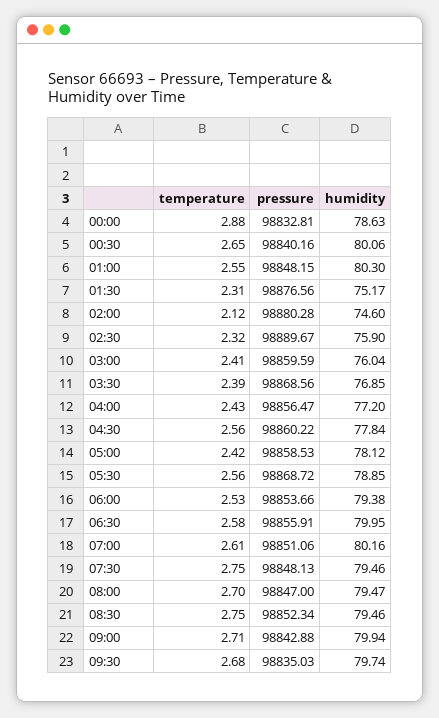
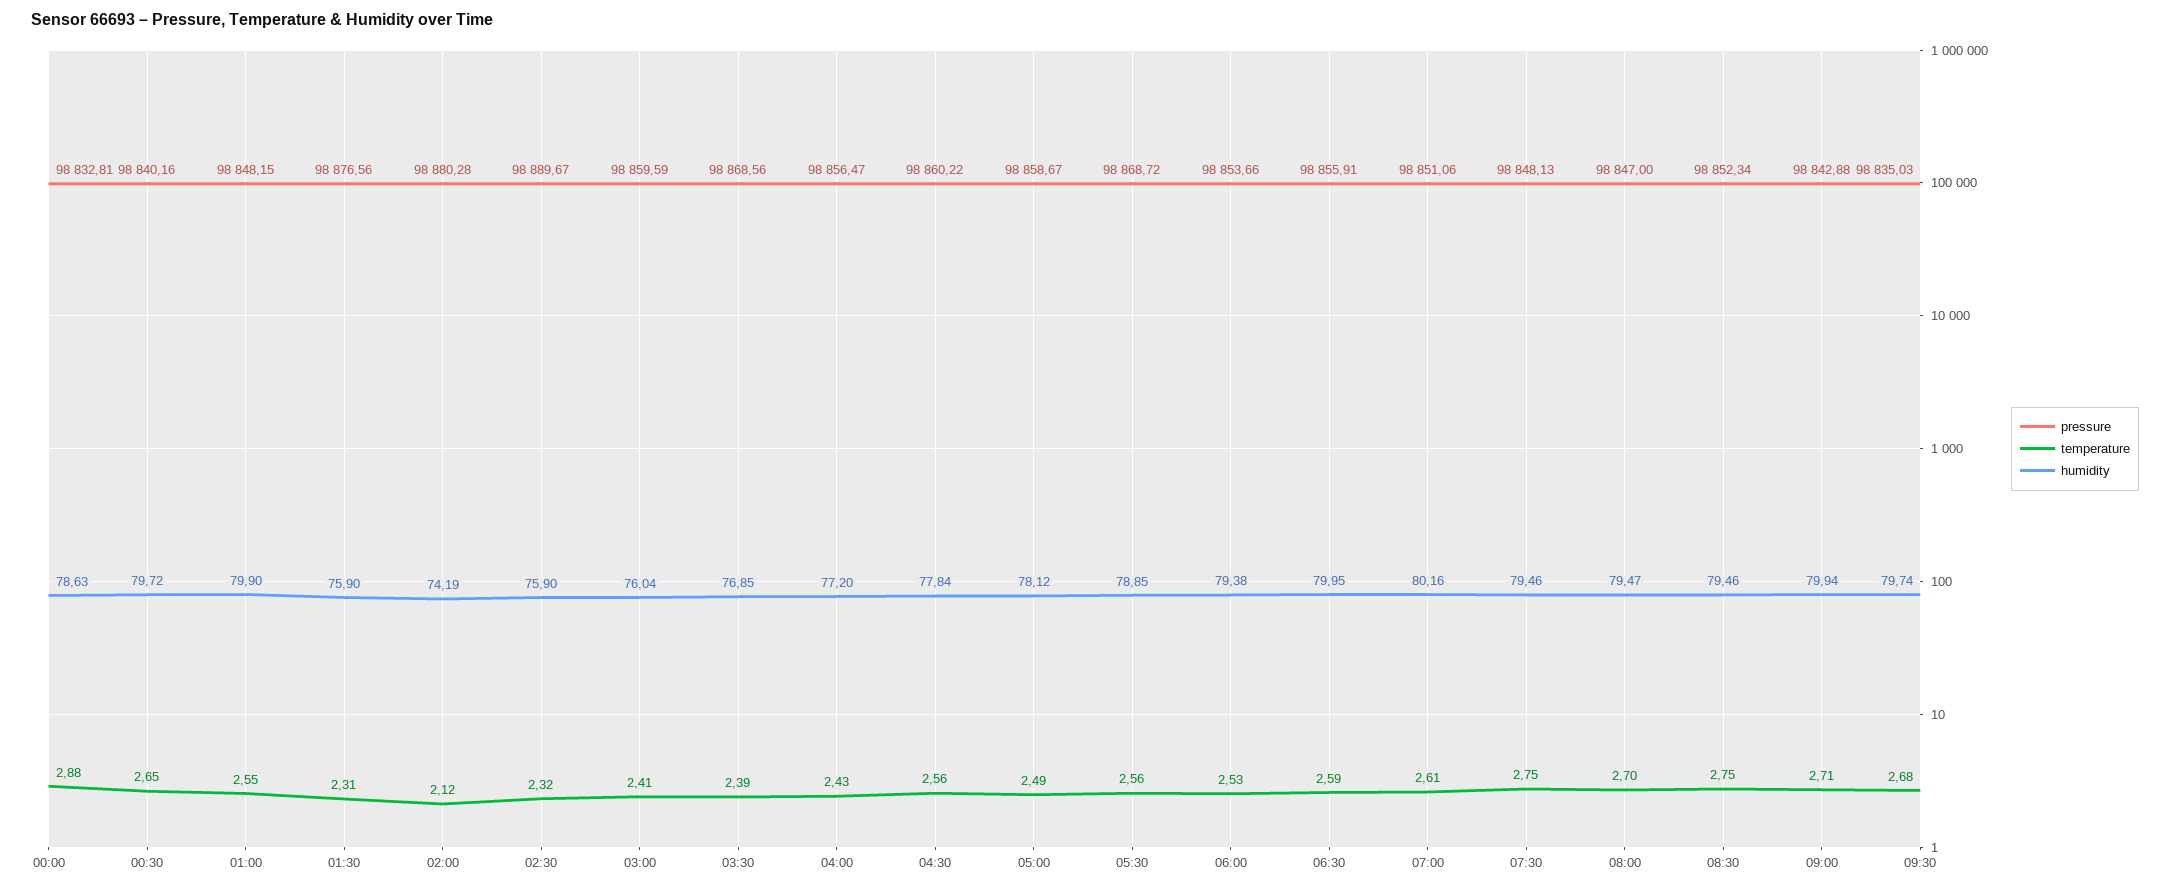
humidity, 00:30: 80.06 -> 79.72
humidity, 01:00: 80.3 -> 79.9
humidity, 01:30: 75.17 -> 75.9
humidity, 02:00: 74.6 -> 74.19
temperature, 05:00: 2.42 -> 2.49
pressure, 05:00: 98858.53 -> 98858.67
temperature, 06:30: 2.58 -> 2.59

